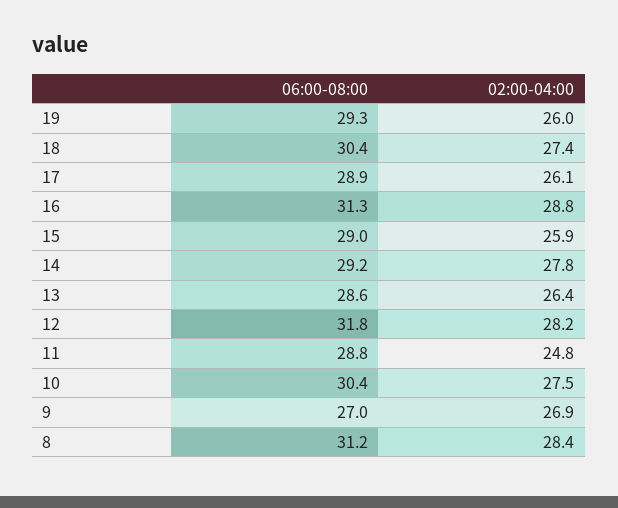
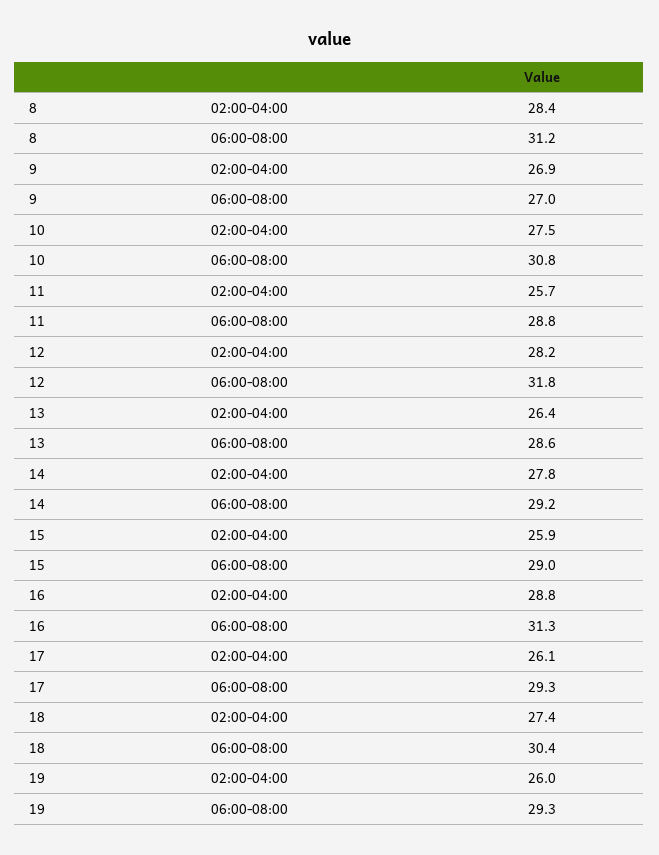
06:00-08:00, 17: 28.9 -> 29.3
02:00-04:00, 11: 24.8 -> 25.7
06:00-08:00, 10: 30.4 -> 30.8

